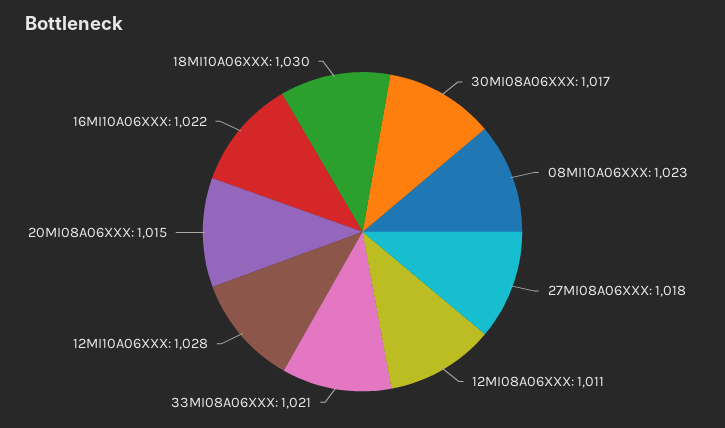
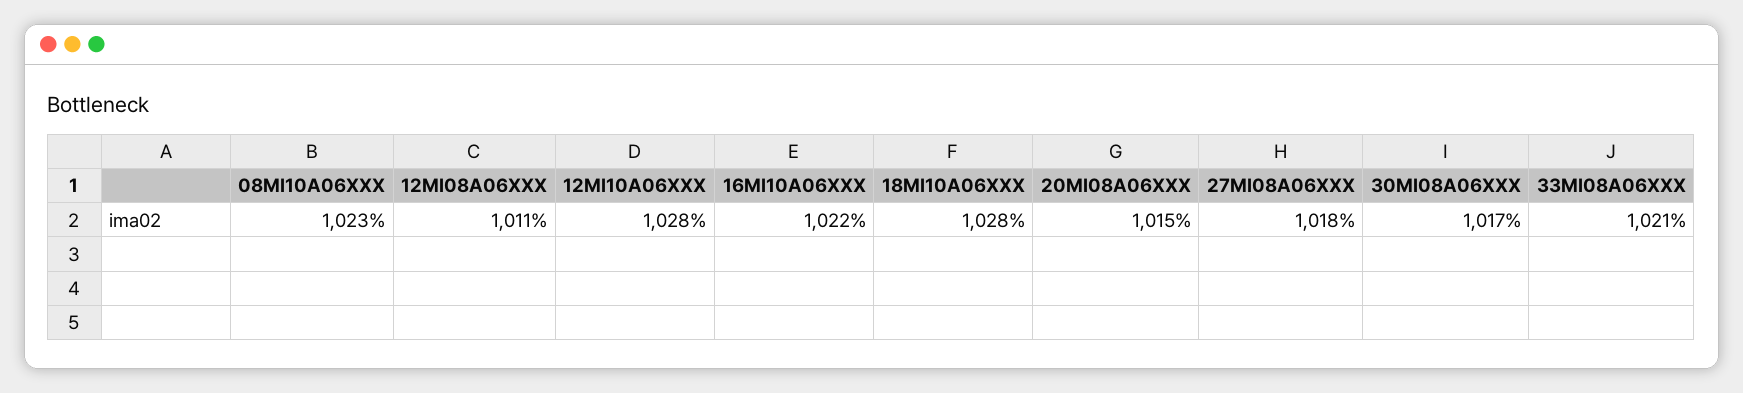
18MI10A06XXX: 1030 -> 1028

